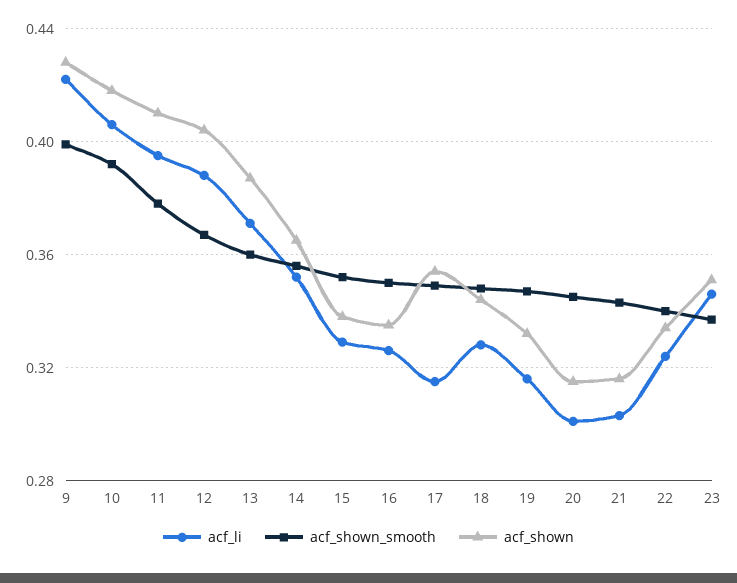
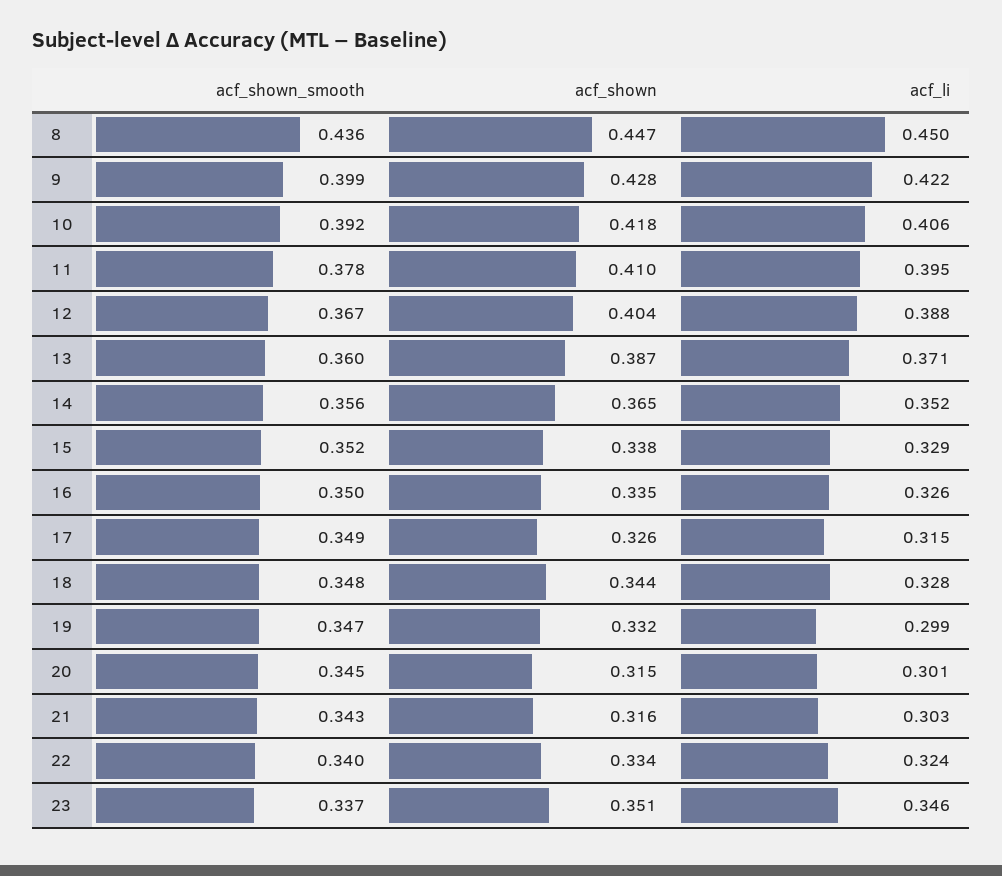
acf_shown, 17: 0.355 -> 0.326
acf_li, 19: 0.315 -> 0.299
acf_shown_smooth, 8: none -> 0.436
acf_shown, 8: none -> 0.447
acf_li, 8: none -> 0.45

